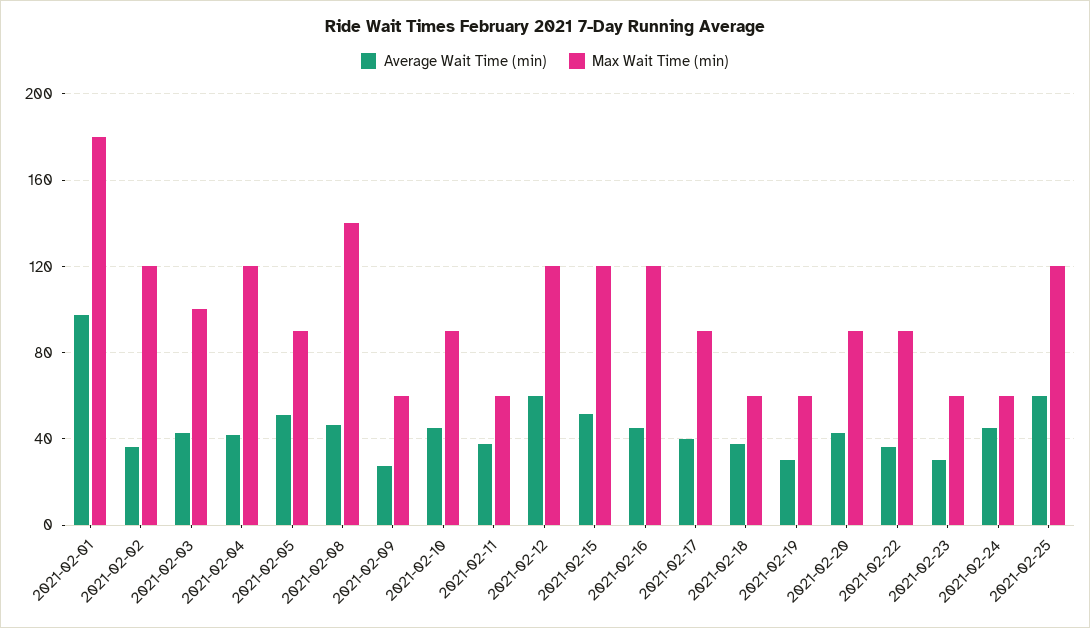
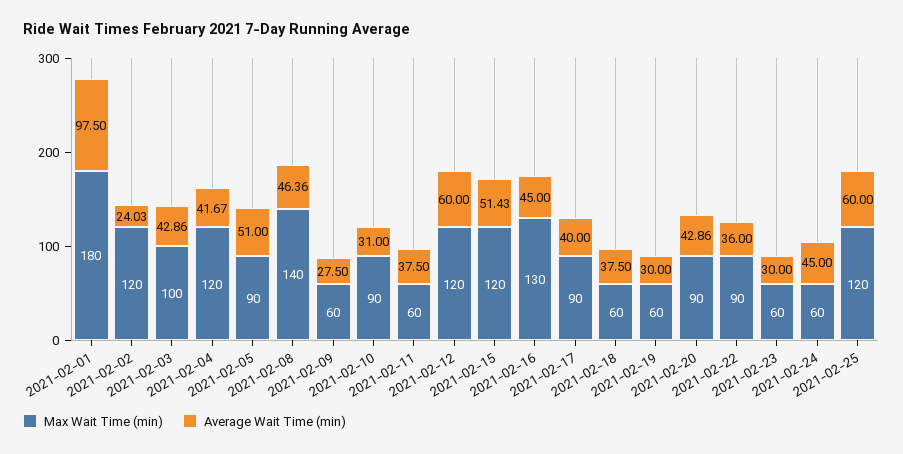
Average Wait Time (min), 2021-02-02: 35 -> 24.03
Average Wait Time (min), 2021-02-10: 45 -> 31
Max Wait Time (min), 2021-02-16: 120 -> 130

